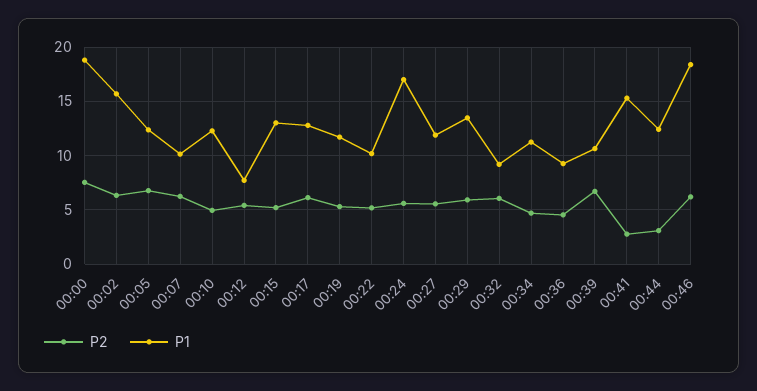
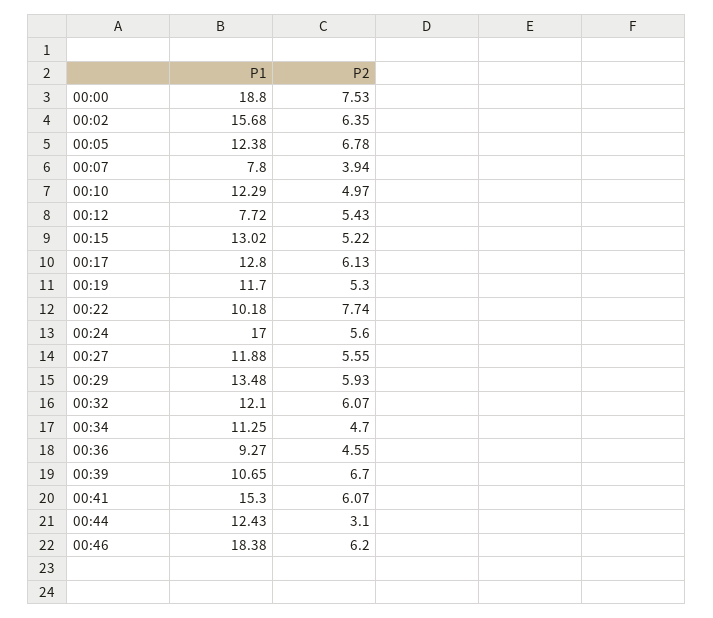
P2, 00:07: 6 -> 3.94
P1, 00:07: 10 -> 7.8
P2, 00:22: 5 -> 7.74
P1, 00:32: 9 -> 12.1
P2, 00:41: 3 -> 6.07

